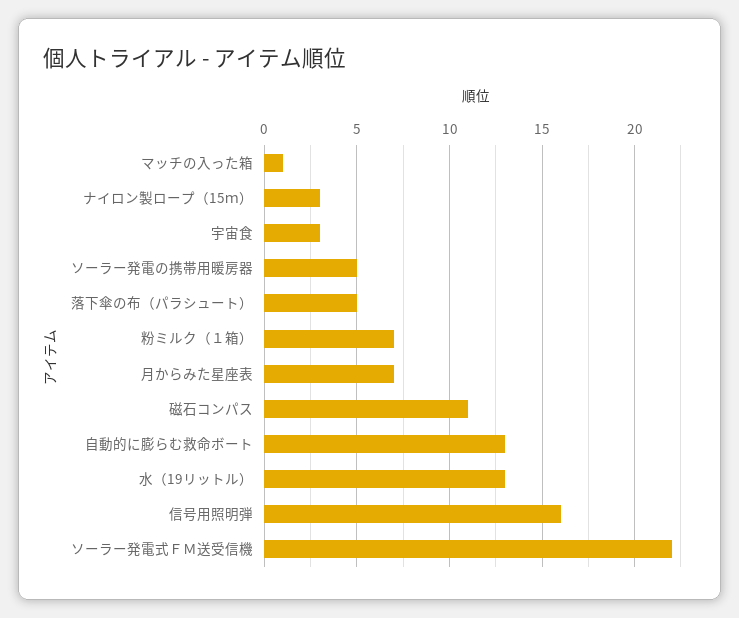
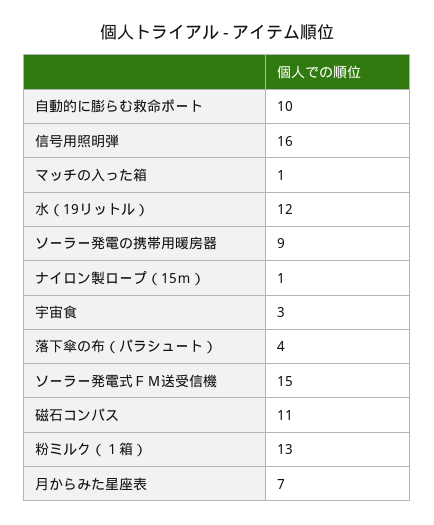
ナイロン製ロープ（15ｍ）: 3 -> 1
ソーラー発電の携帯用暖房器: 5 -> 9
落下傘の布（パラシュート）: 5 -> 4
粉ミルク（１箱）: 7 -> 13
自動的に膨らむ救命ボート: 13 -> 10
水（19リットル）: 13 -> 12
ソーラー発電式ＦＭ送受信機: 22 -> 15

